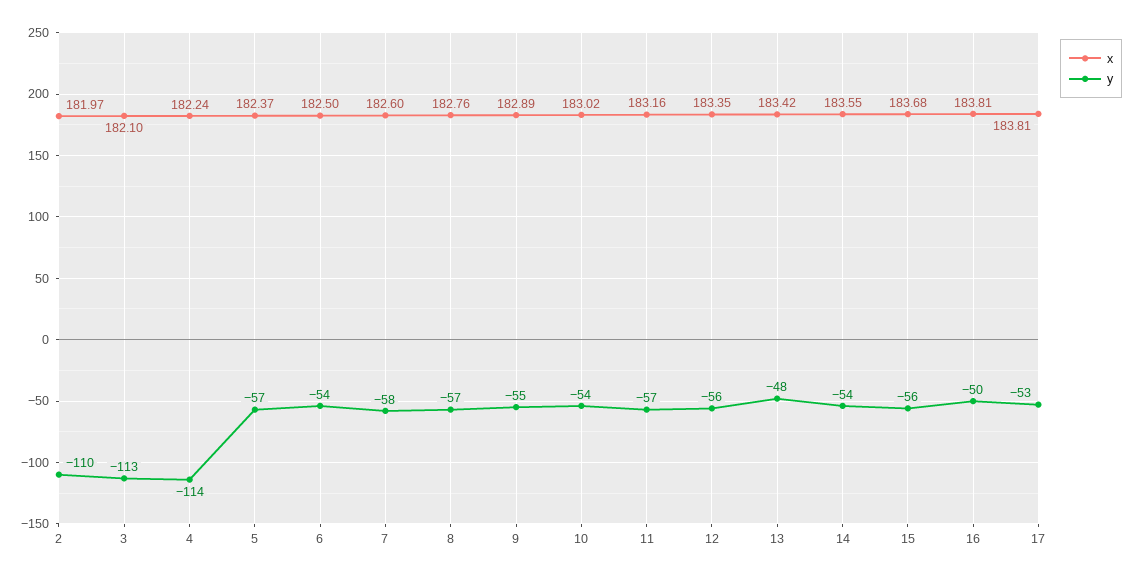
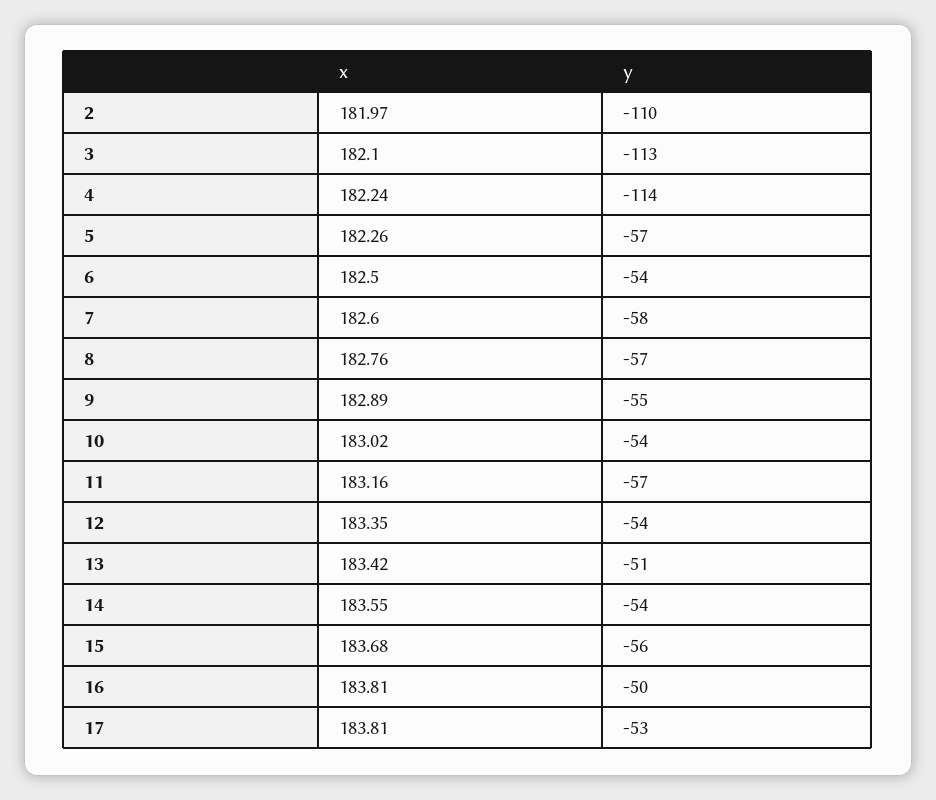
x, 5: 182.37 -> 182.26
y, 12: -56 -> -54
y, 13: -48 -> -51

